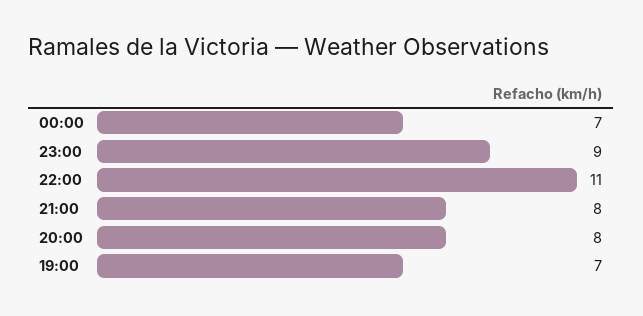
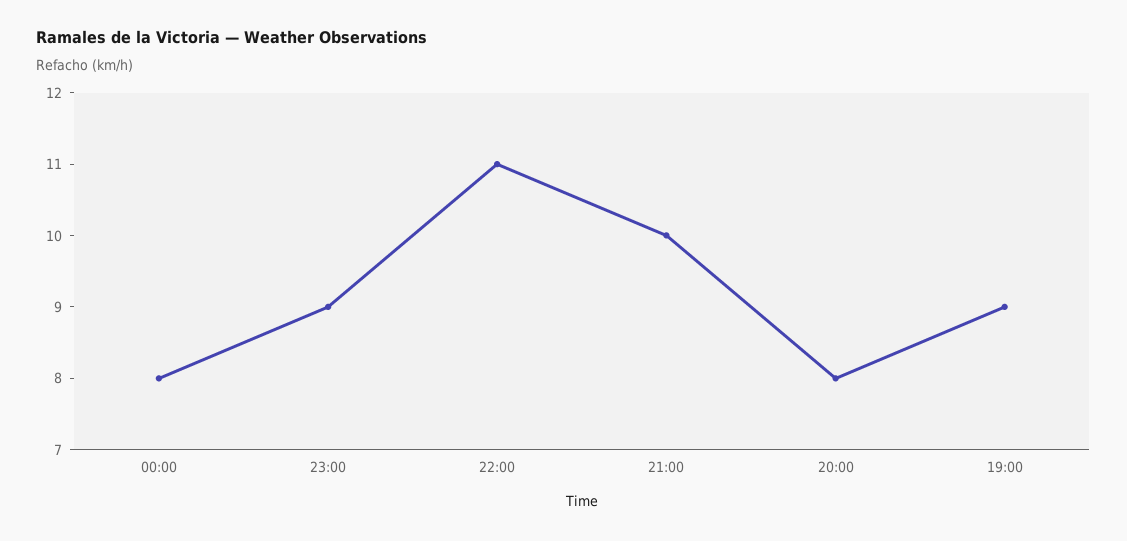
00:00: 7 -> 8
21:00: 8 -> 10
19:00: 7 -> 9

